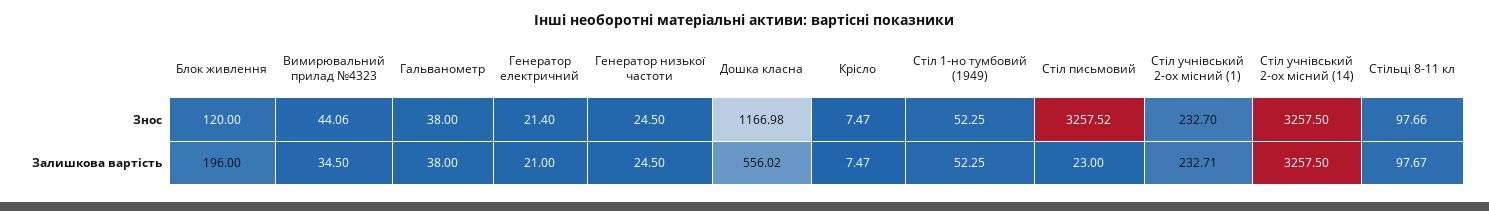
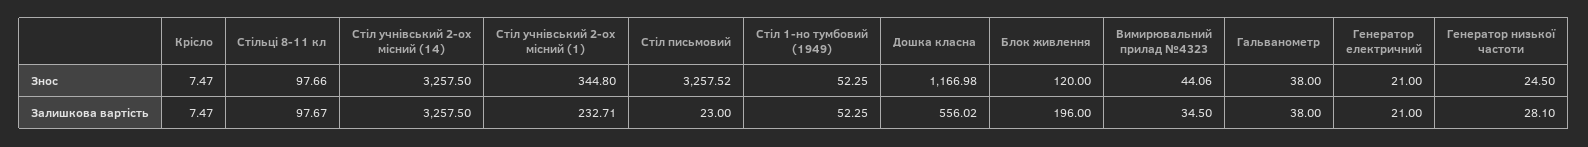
Генератор електричний, Знос: 21.4 -> 21
Стіл учнівський 2-ох місний (1), Знос: 232.7 -> 344.8
Генератор низької частоти, Залишкова вартість: 24.5 -> 28.1

